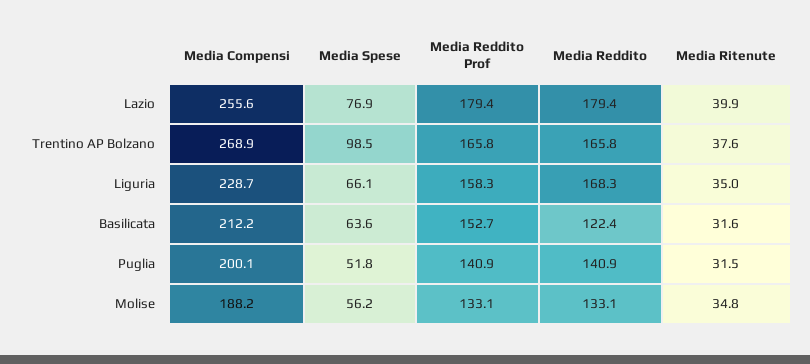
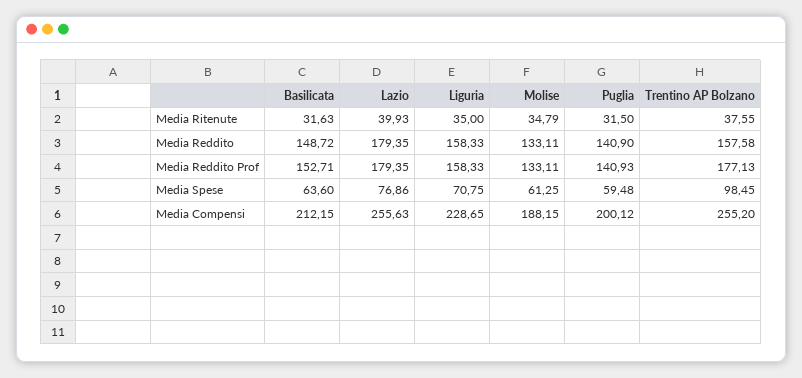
Media Compensi, Trentino AP Bolzano: 268.9 -> 255.2
Media Reddito Prof, Trentino AP Bolzano: 165.8 -> 177.13
Media Reddito, Trentino AP Bolzano: 165.8 -> 157.58
Media Spese, Liguria: 66.1 -> 70.75
Media Reddito, Liguria: 168.3 -> 158.33
Media Reddito, Basilicata: 122.4 -> 148.72
Media Spese, Puglia: 51.8 -> 59.48
Media Spese, Molise: 56.2 -> 61.25

